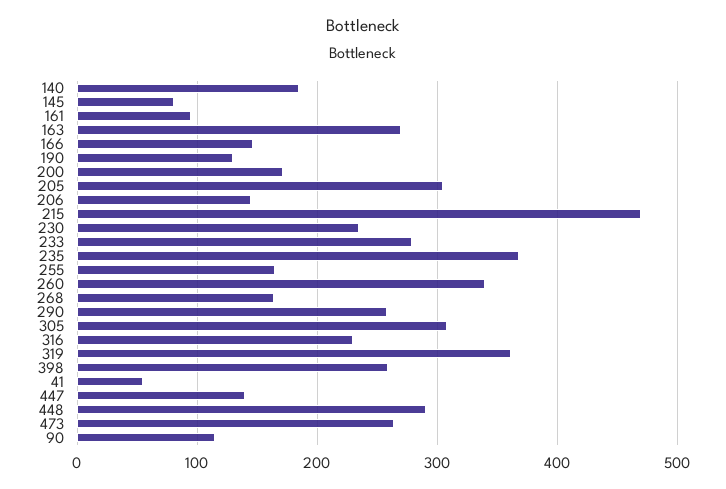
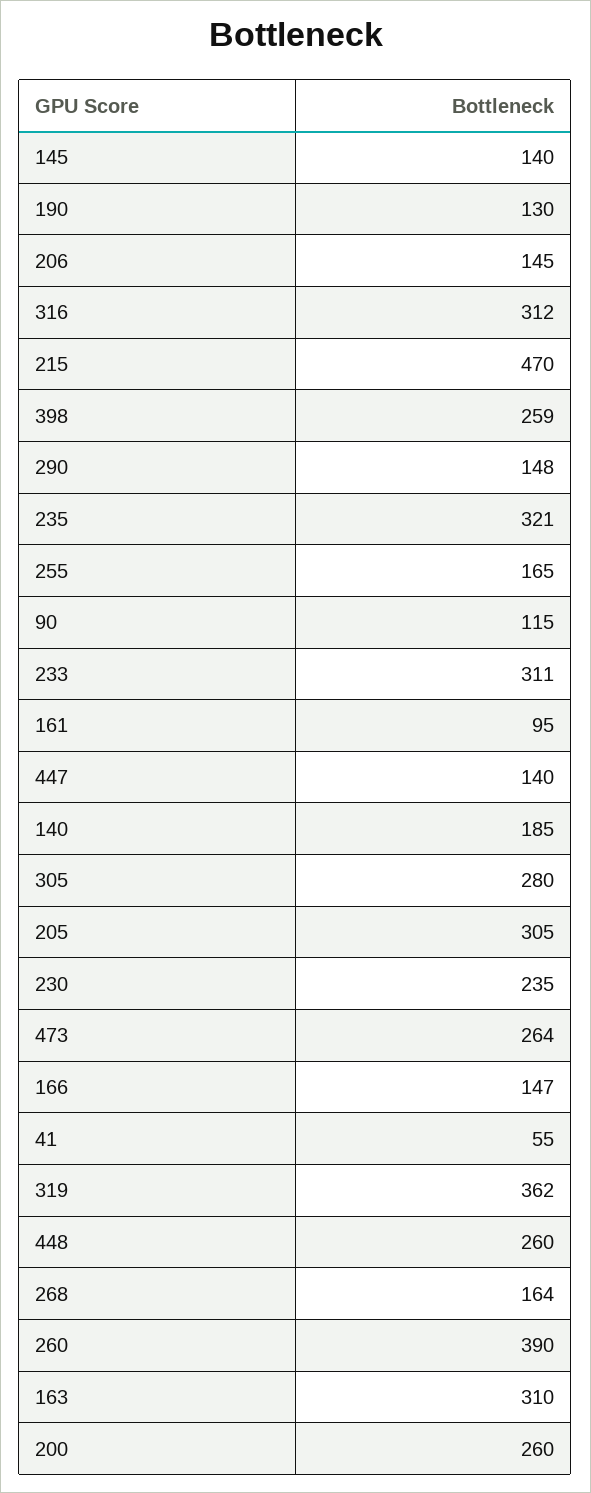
145: 80 -> 140
163: 270 -> 310
200: 170 -> 260
233: 280 -> 311
235: 370 -> 321
260: 340 -> 390
290: 260 -> 148
305: 310 -> 280
316: 230 -> 312
448: 290 -> 260

